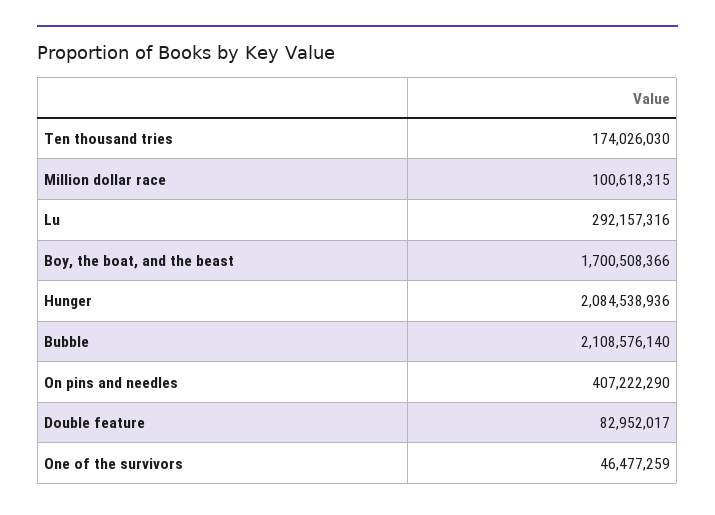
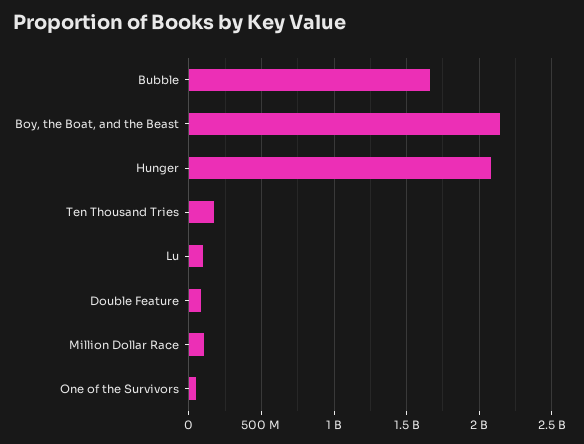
Lu: 292157316 -> 100000000
Boy, the boat, and the beast: 1700508366 -> 2150000000
Bubble: 2108576140 -> 1650000000
On pins and needles: 407222290 -> none

